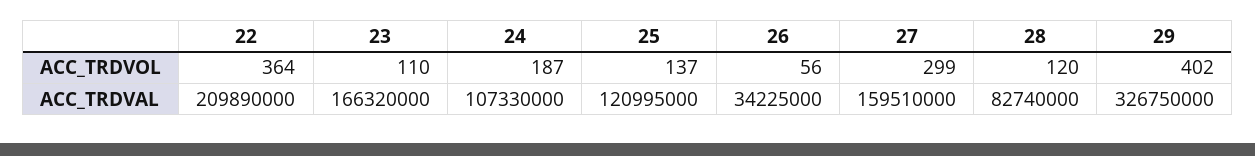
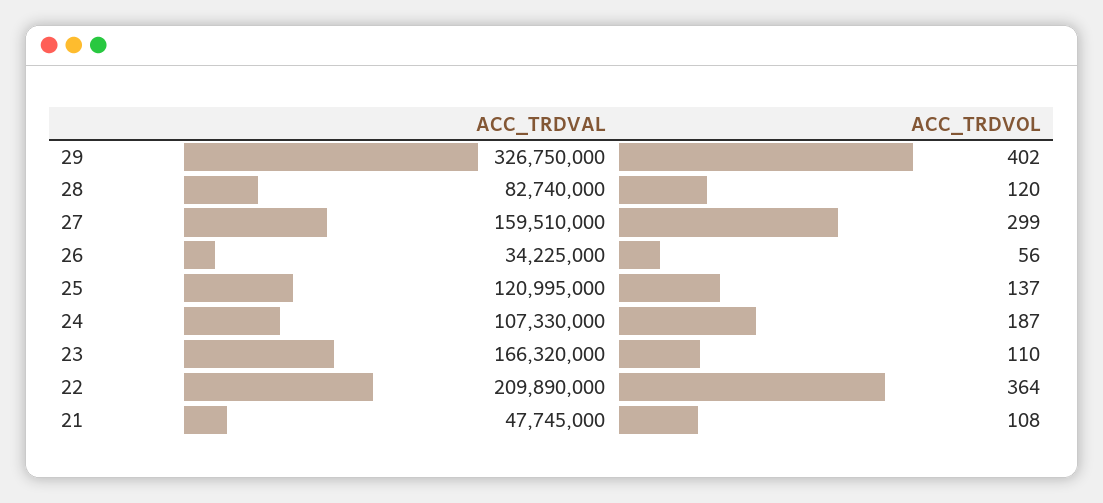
21, ACC_TRDVAL: none -> 47745000
21, ACC_TRDVOL: none -> 108

